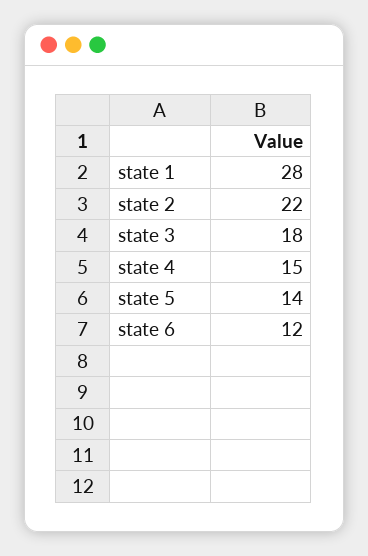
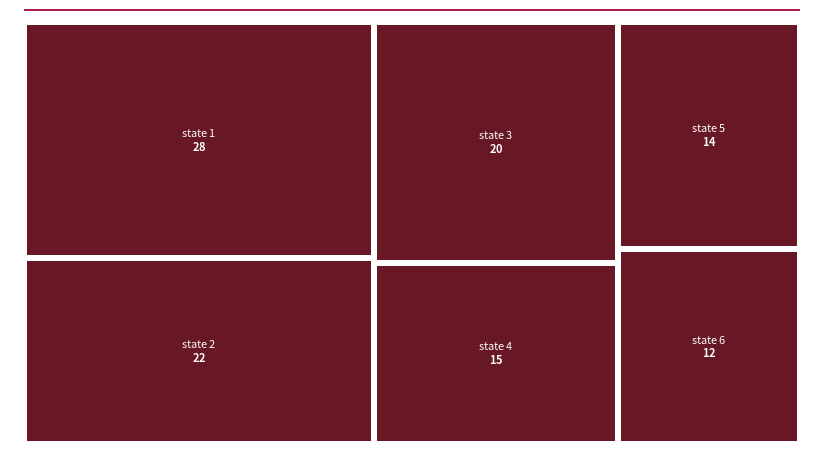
state 3: 18 -> 20

